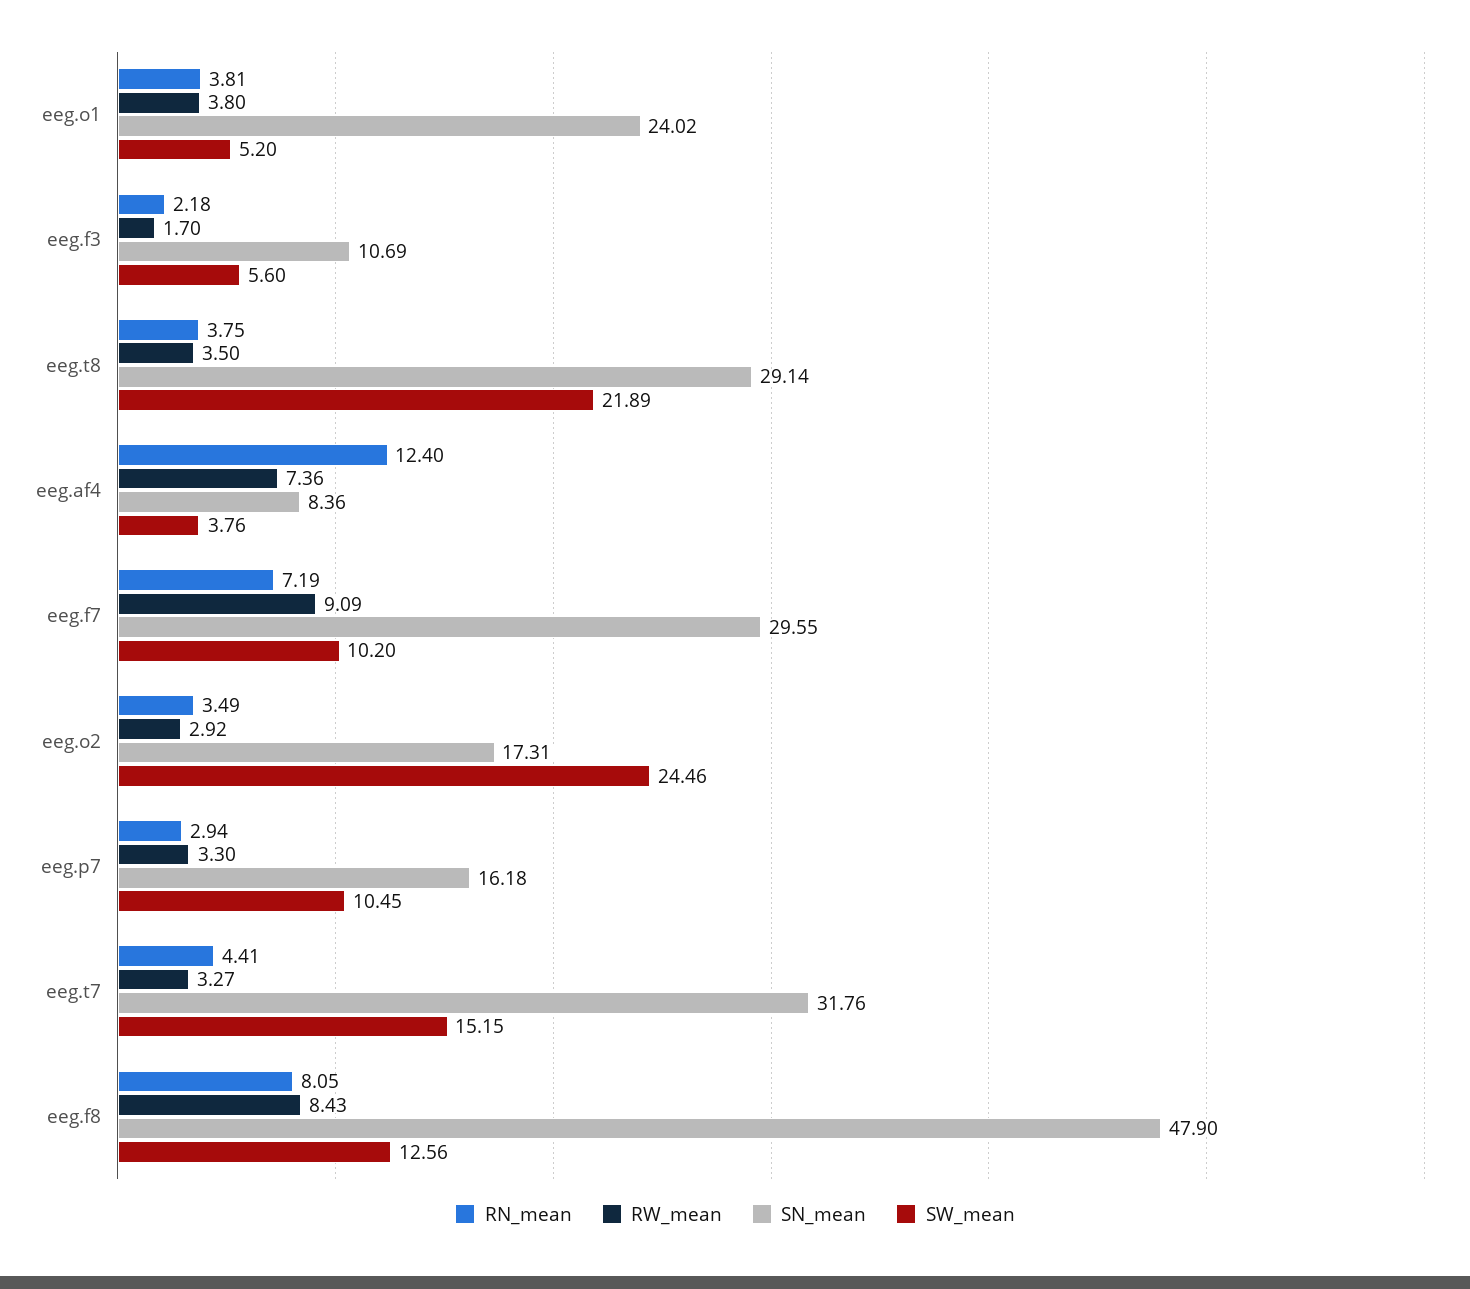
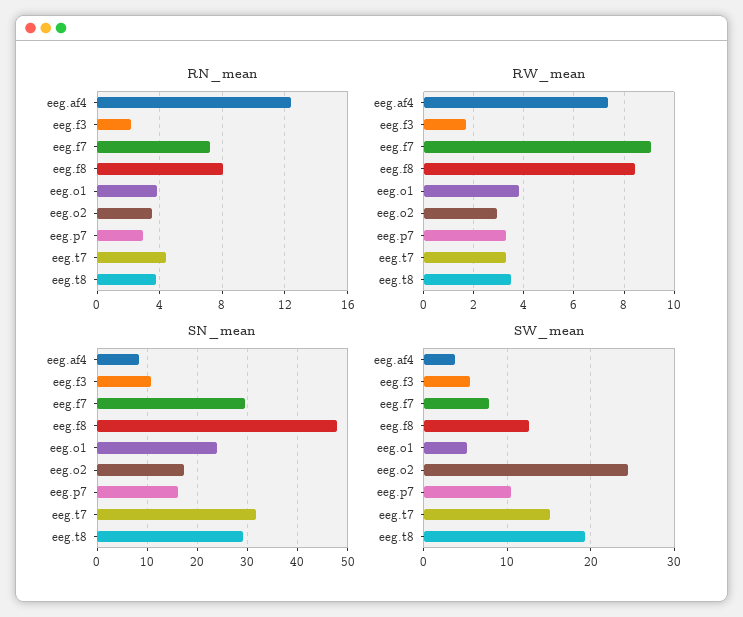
SW_mean, eeg.t8: 21.89 -> 19
SW_mean, eeg.f7: 10.2 -> 8

